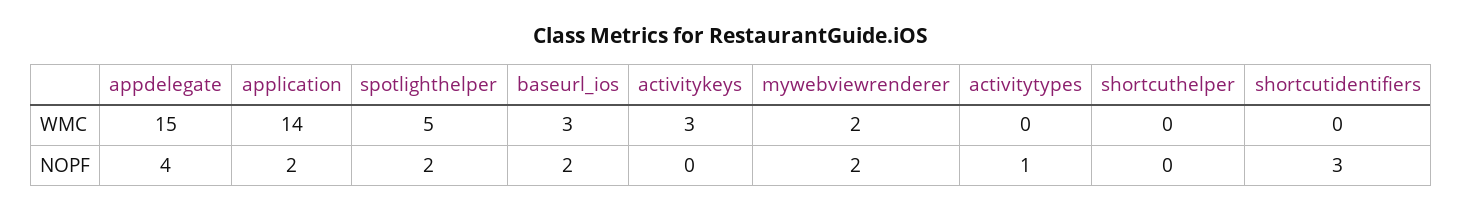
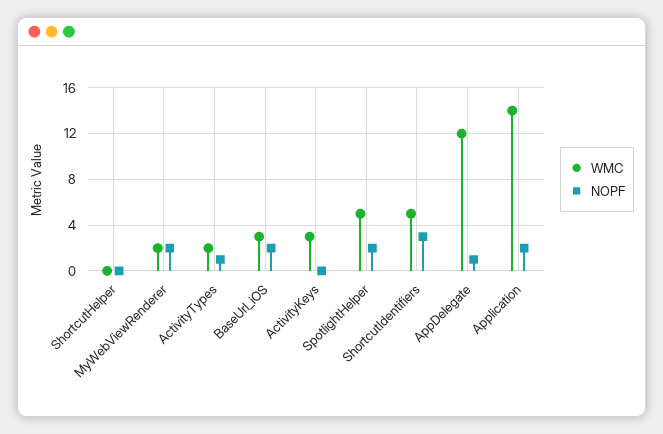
WMC, appdelegate: 15 -> 12
WMC, activitytypes: 0 -> 2
WMC, shortcutidentifiers: 0 -> 5
NOPF, appdelegate: 4 -> 1

